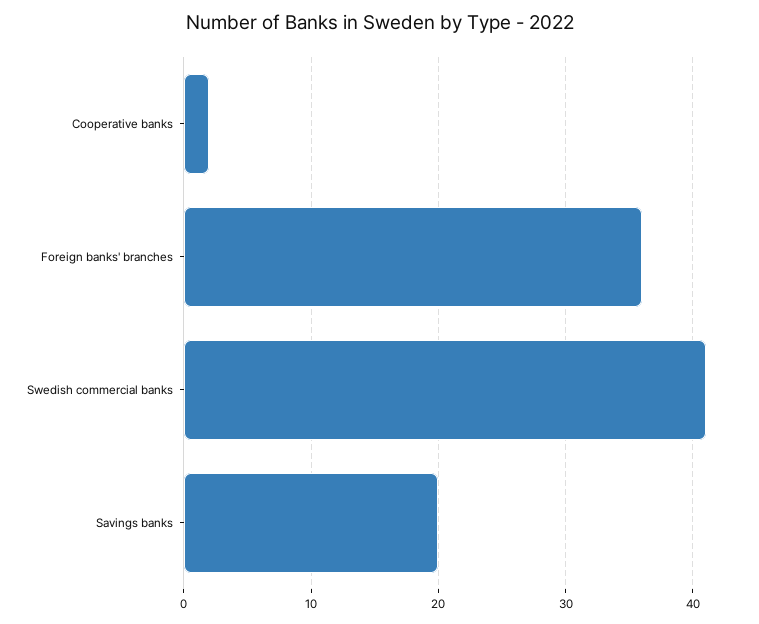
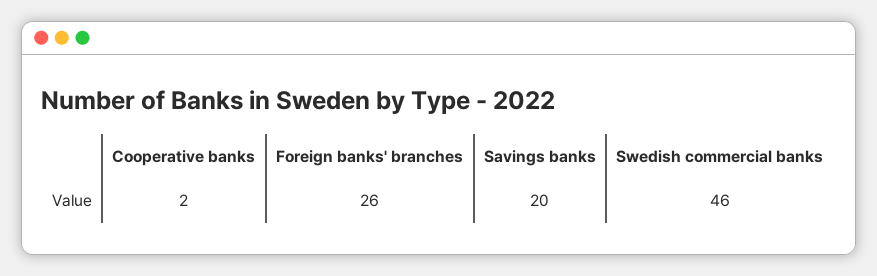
Foreign banks' branches: 36 -> 26
Swedish commercial banks: 41 -> 46

